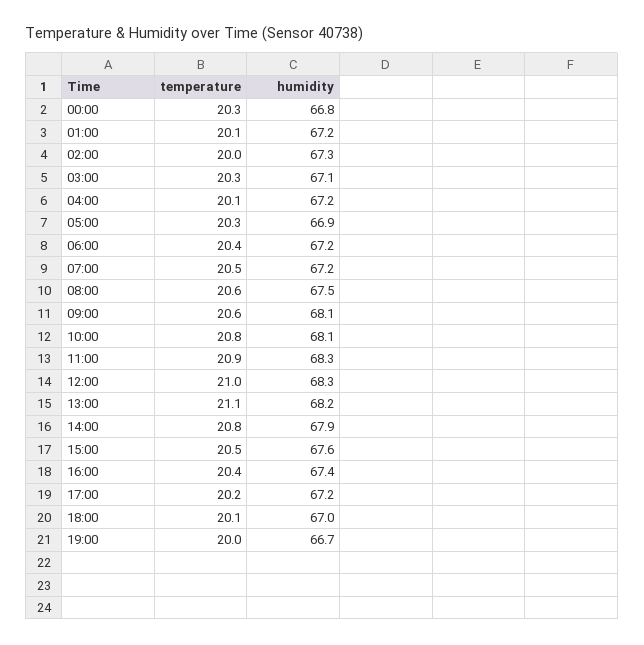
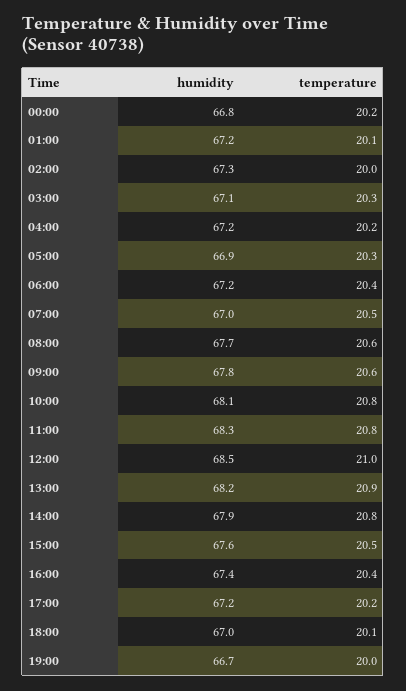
temperature, 00:00: 20.3 -> 20.2
temperature, 04:00: 20.1 -> 20.2
humidity, 07:00: 67.2 -> 67
humidity, 08:00: 67.5 -> 67.7
humidity, 09:00: 68.1 -> 67.8
temperature, 11:00: 20.9 -> 20.8
humidity, 12:00: 68.3 -> 68.5
temperature, 13:00: 21.1 -> 20.9

